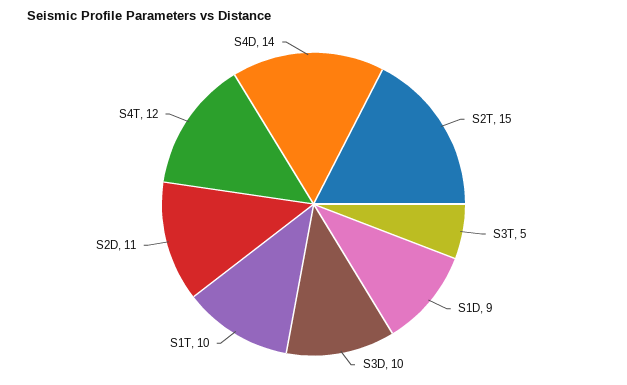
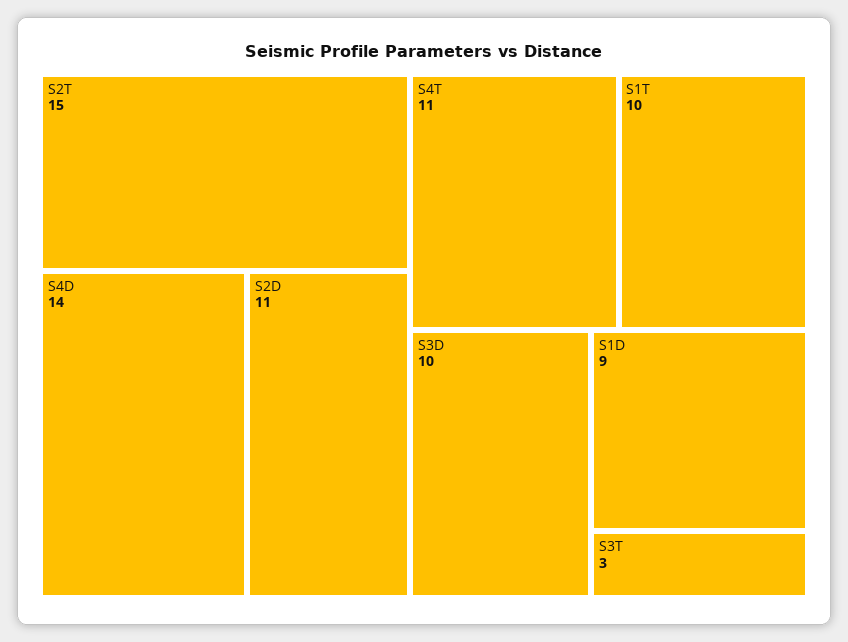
S3T: 5 -> 3
S4T: 12 -> 11

